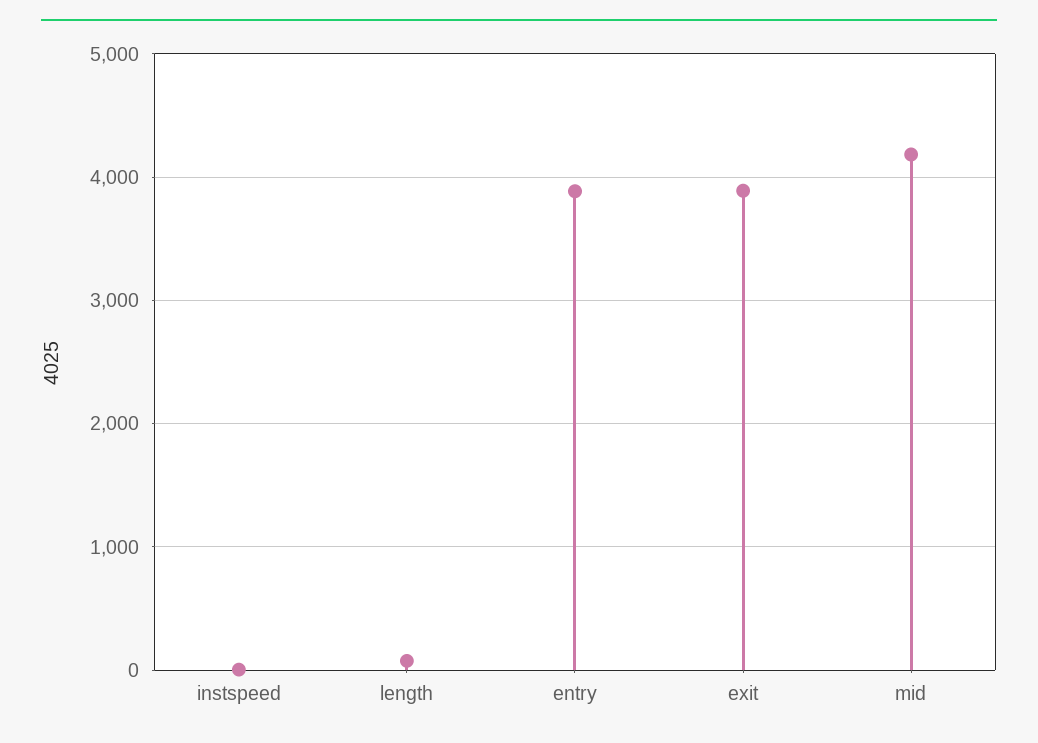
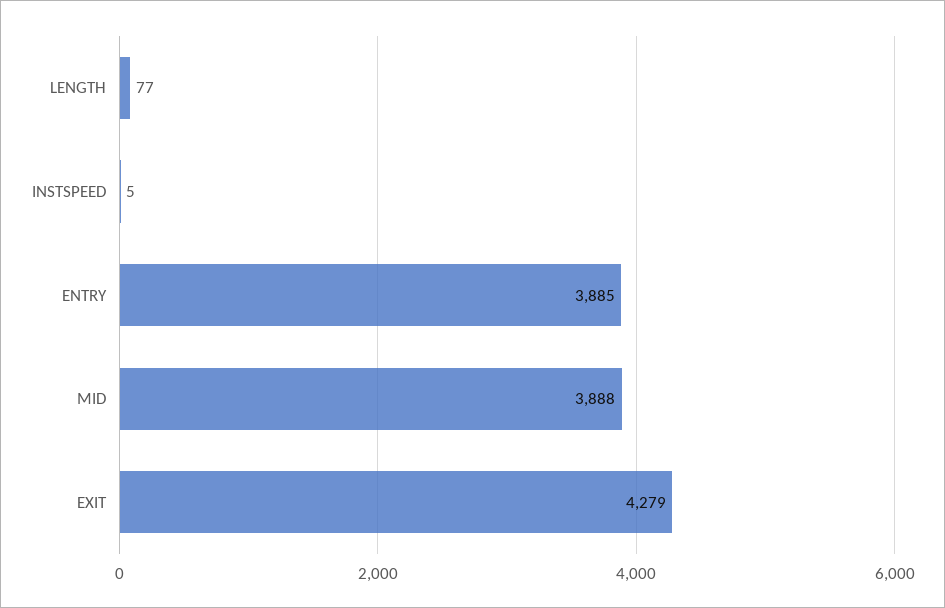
exit: 3900 -> 4279
mid: 4200 -> 3888

